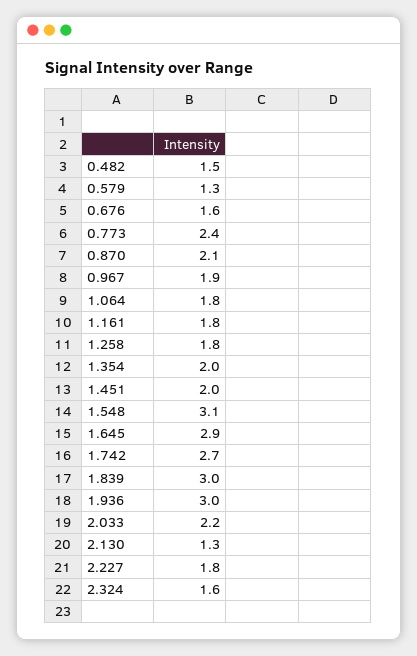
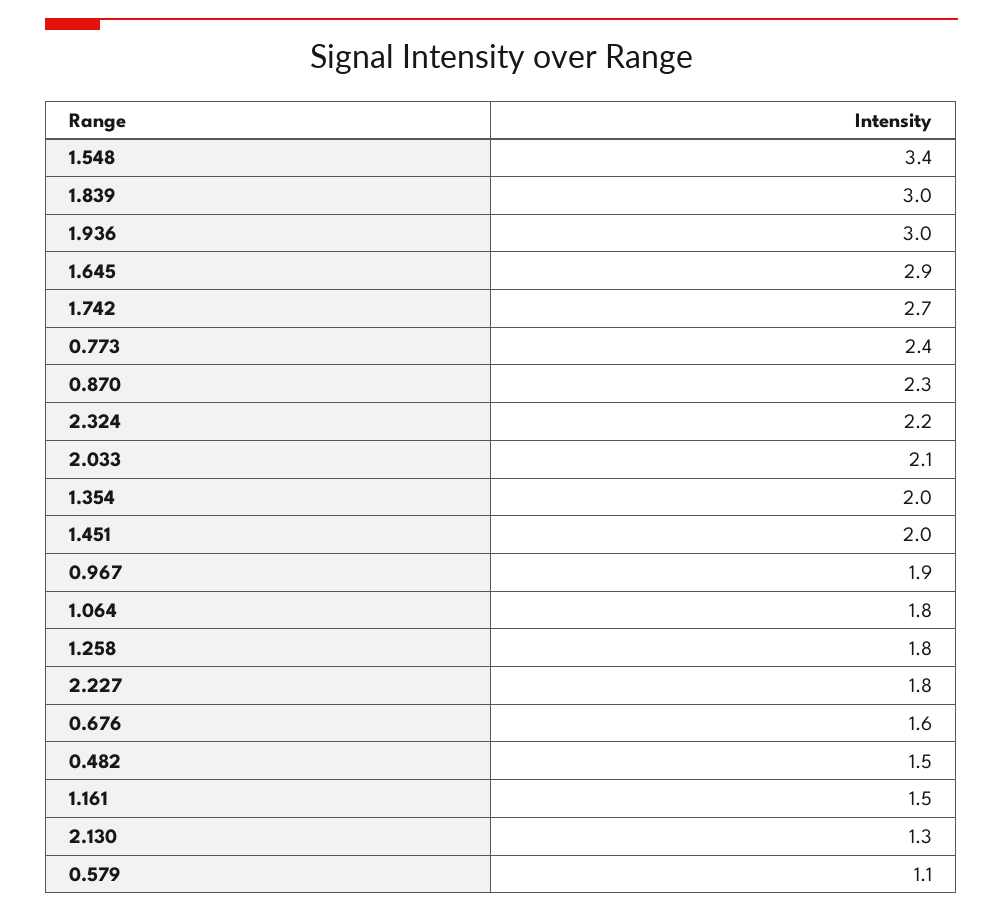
0.579: 1.3 -> 1.1
0.870: 2.1 -> 2.3
1.161: 1.8 -> 1.5
1.548: 3.1 -> 3.4
2.033: 2.2 -> 2.1
2.324: 1.6 -> 2.2

